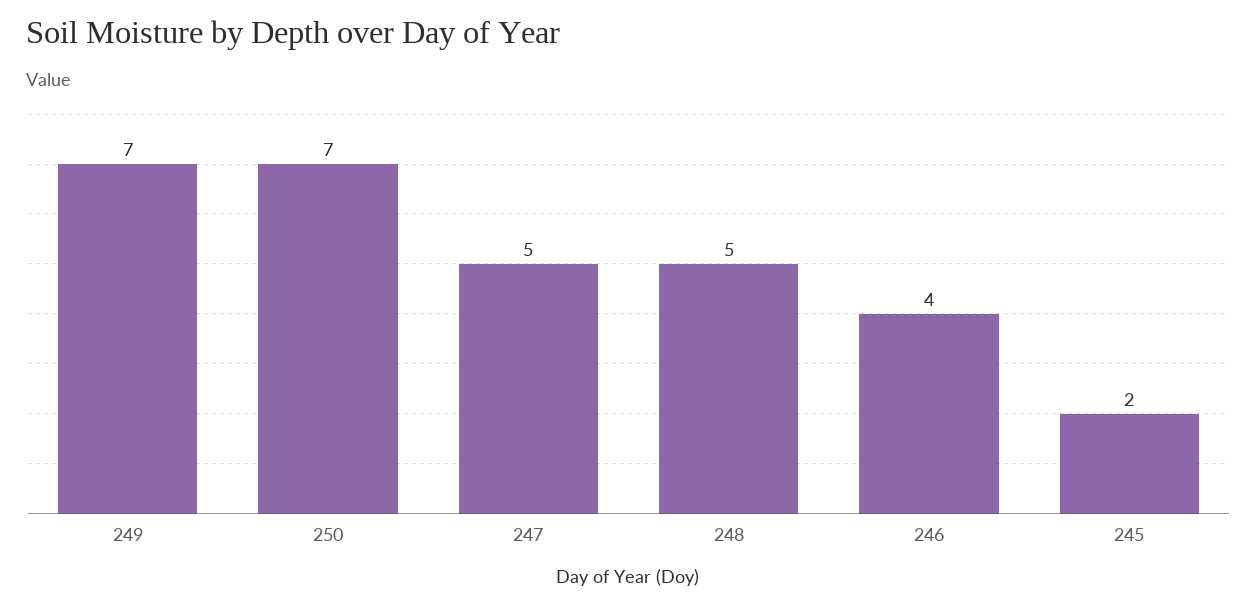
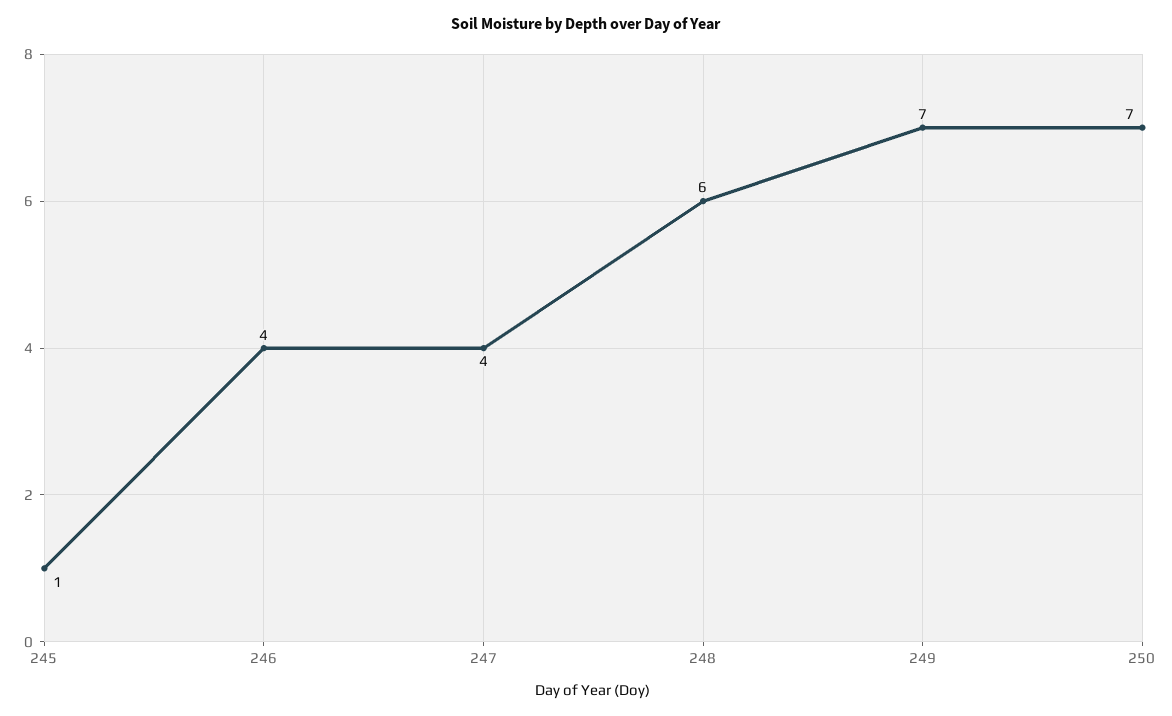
247: 5 -> 4
248: 5 -> 6
245: 2 -> 1

